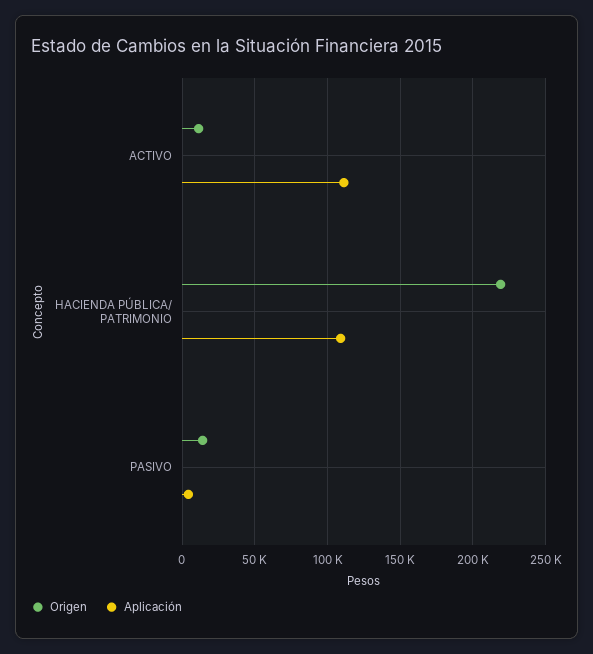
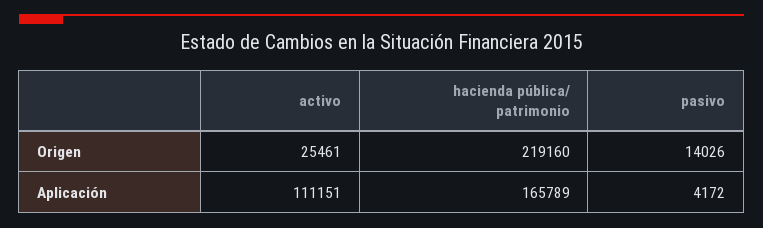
Origen, ACTIVO: 10000 -> 25461
Aplicación, HACIENDA PÚBLICA/ PATRIMONIO: 110000 -> 165789

